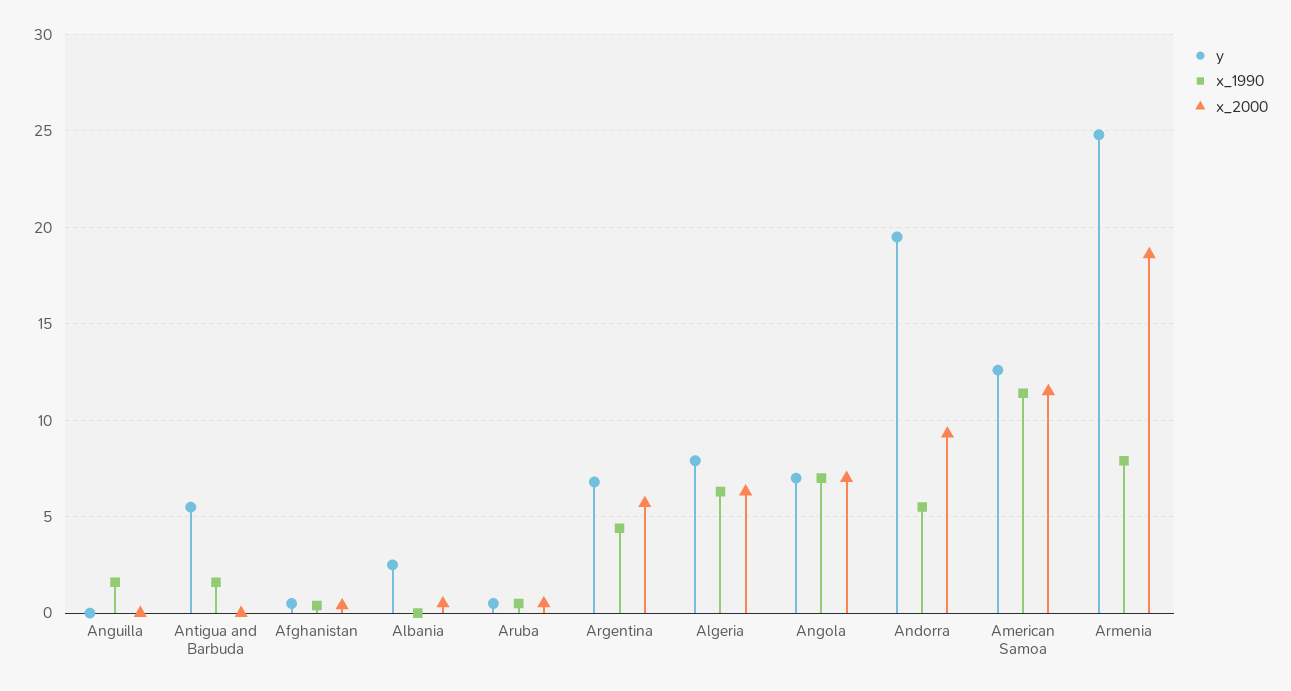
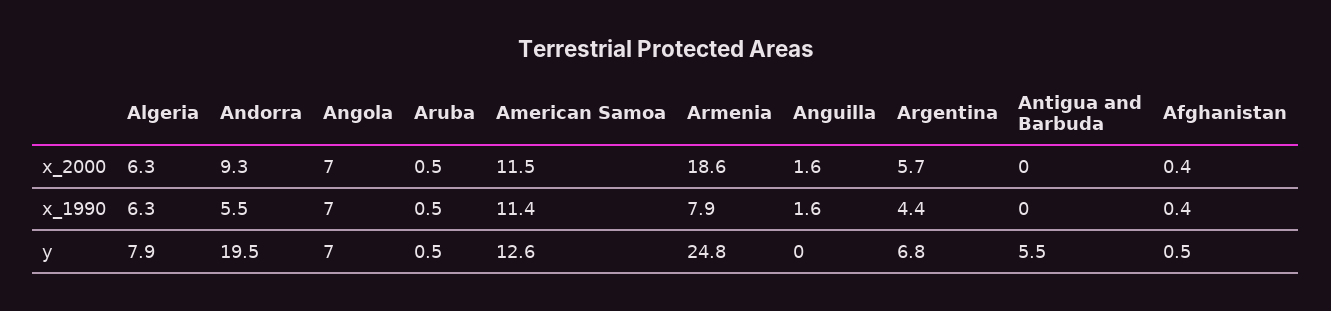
x_2000, Anguilla: 0 -> 1.6
x_1990, Antigua and Barbuda: 1.5 -> 0
y, Albania: 2.5 -> none
x_1990, Albania: 0 -> none
x_2000, Albania: 0.5 -> none

